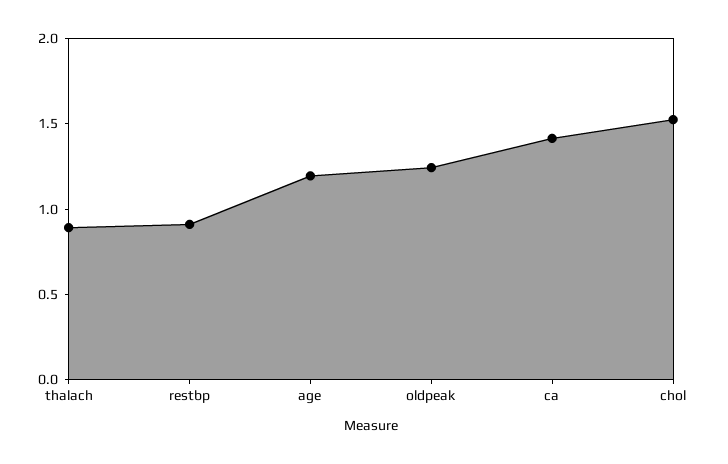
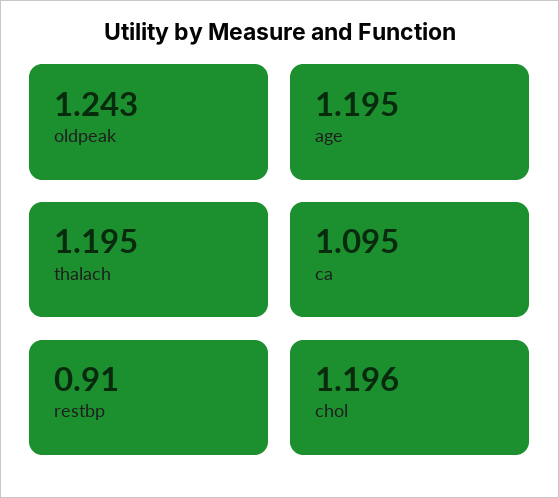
thalach: 0.9 -> 1.195
ca: 1.4 -> 1.095
chol: 1.5 -> 1.196

